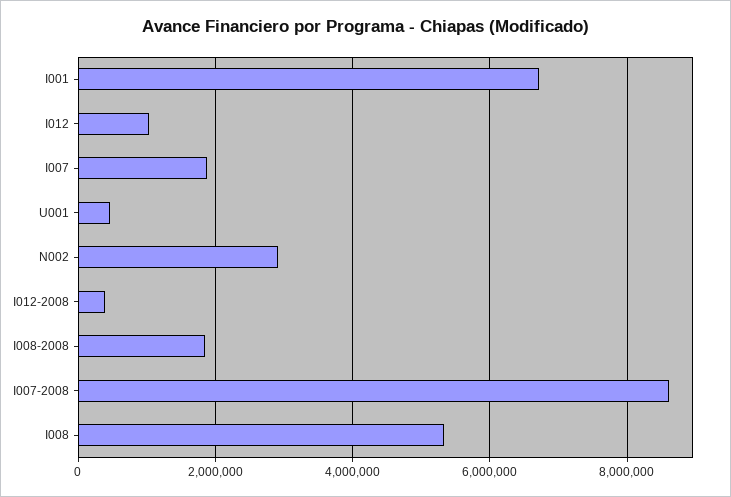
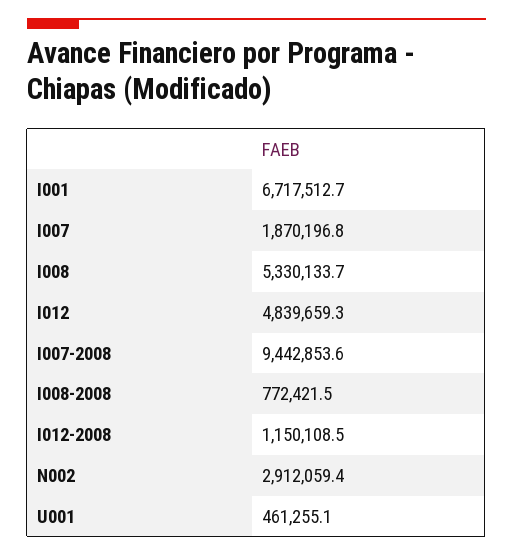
I012: 1000000 -> 4839659.3
I012-2008: 400000 -> 1150108.5
I008-2008: 1800000 -> 772421.5
I007-2008: 8600000 -> 9442853.6

